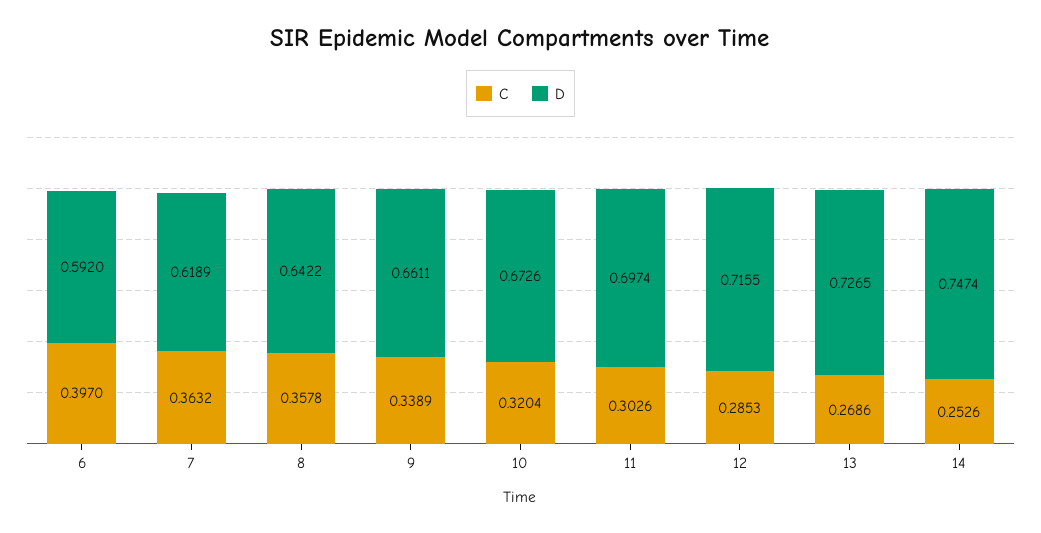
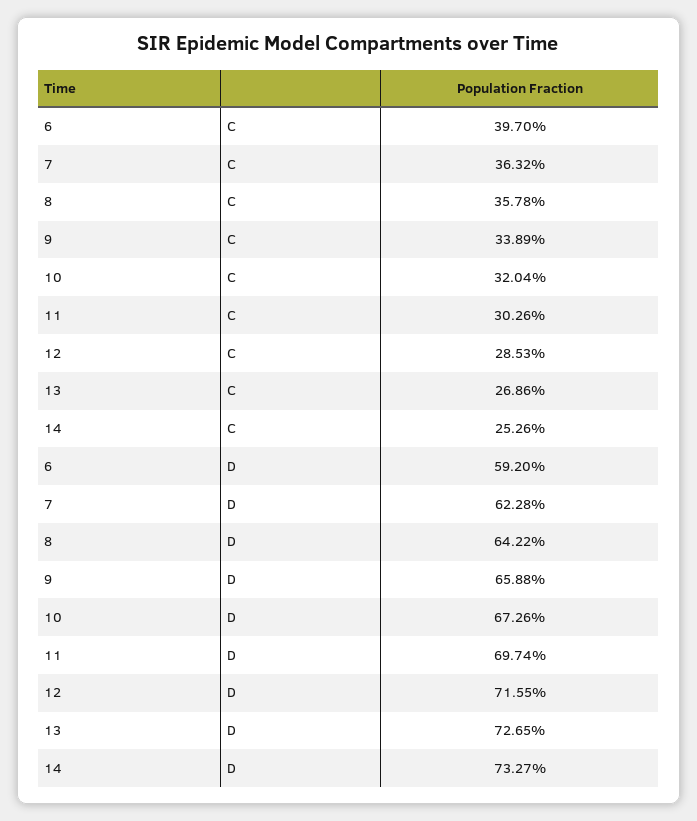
D, 7: 0.6189 -> 0.6228
D, 9: 0.6611 -> 0.6588
D, 14: 0.7474 -> 0.7327

